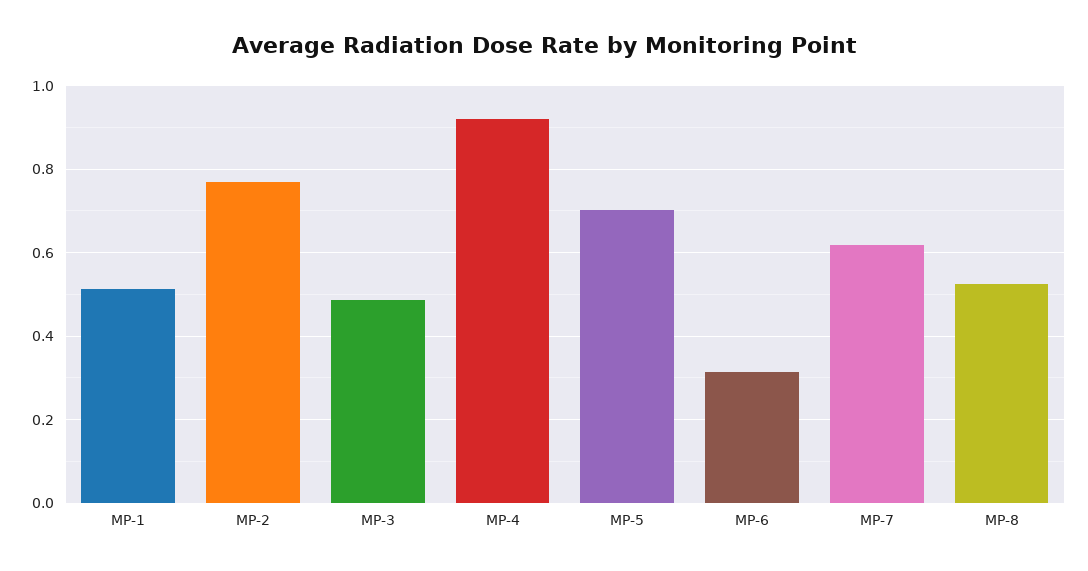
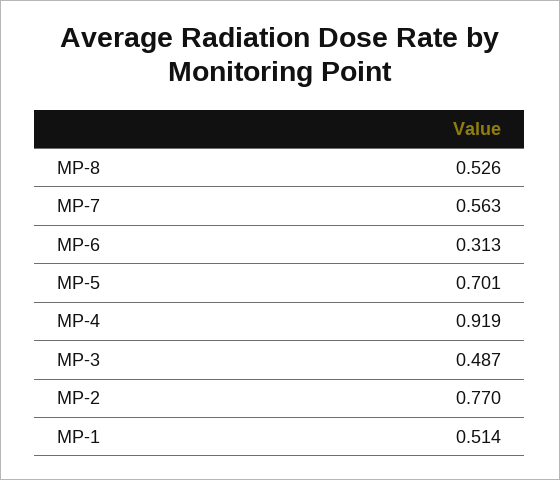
MP-7: 0.62 -> 0.563

